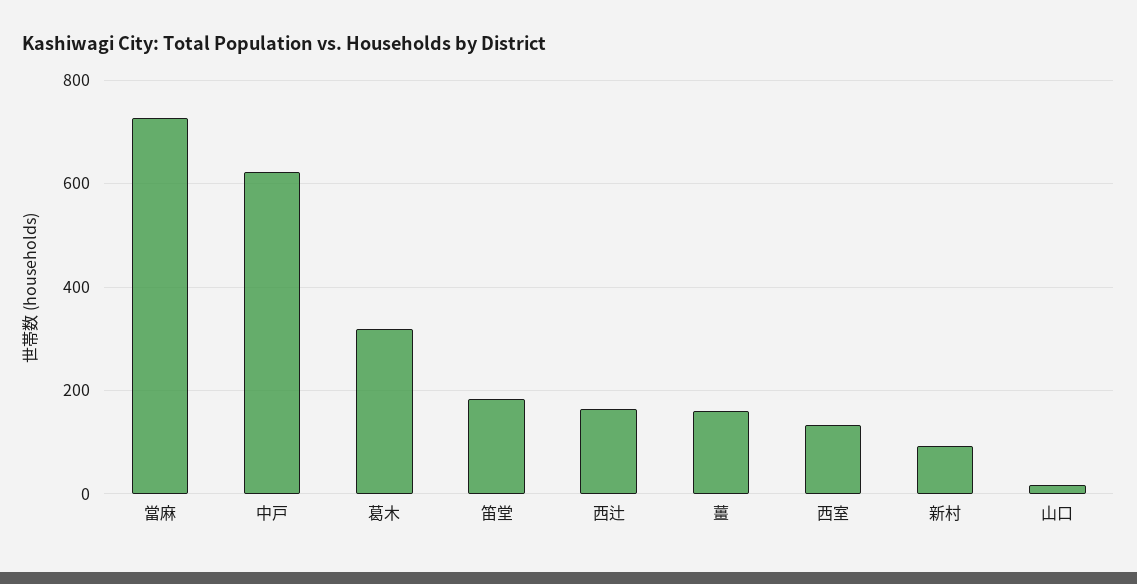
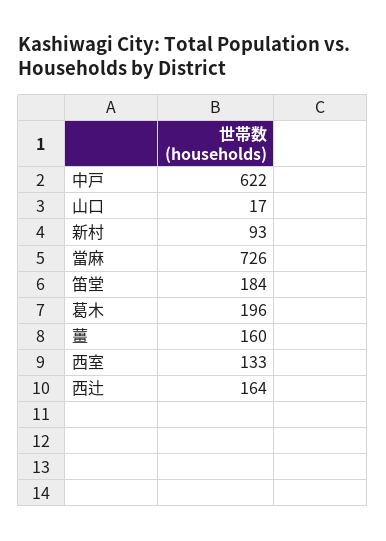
葛木: 320 -> 196

